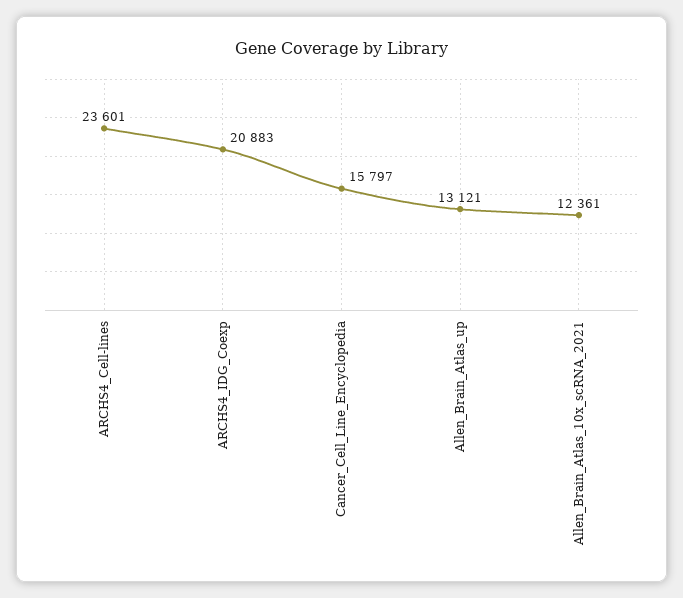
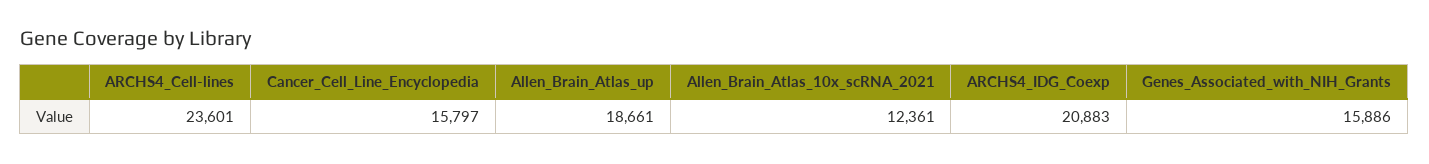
Allen_Brain_Atlas_up: 13121 -> 18661
Genes_Associated_with_NIH_Grants: none -> 15886

